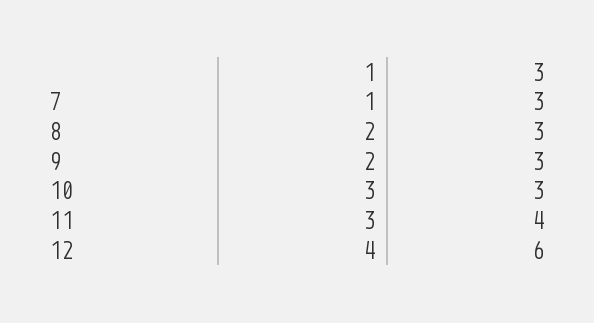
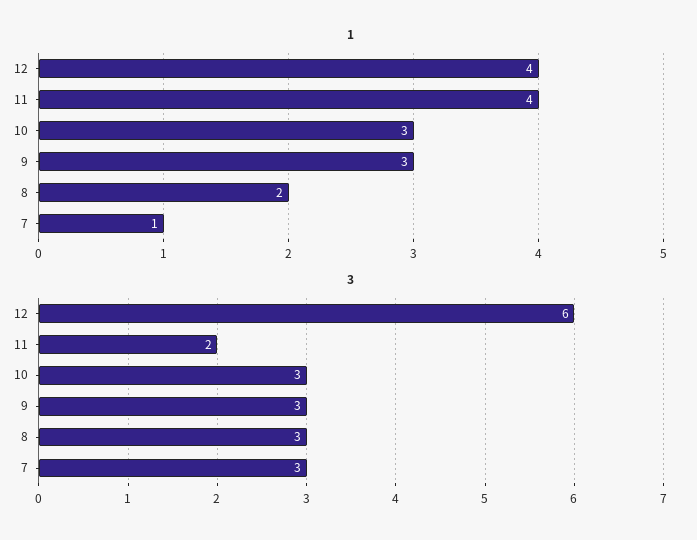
1, 9: 2 -> 3
1, 11: 3 -> 4
3, 11: 4 -> 2

